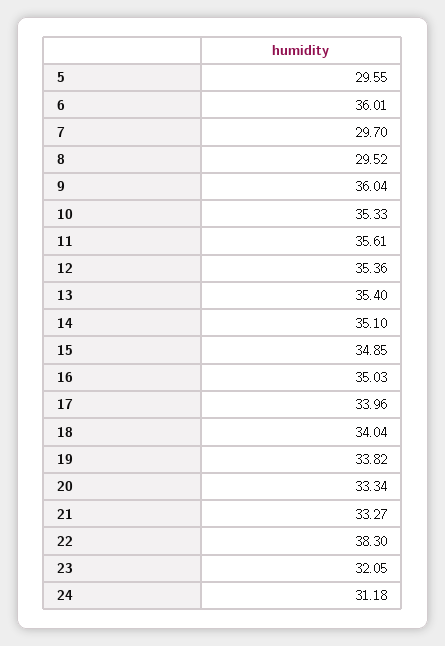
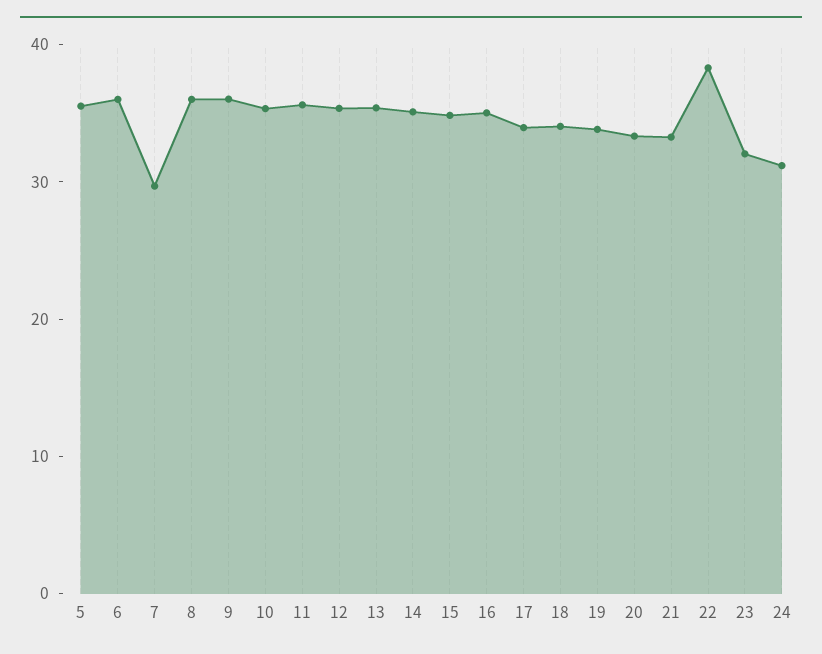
5: 29.55 -> 36
8: 29.52 -> 36

